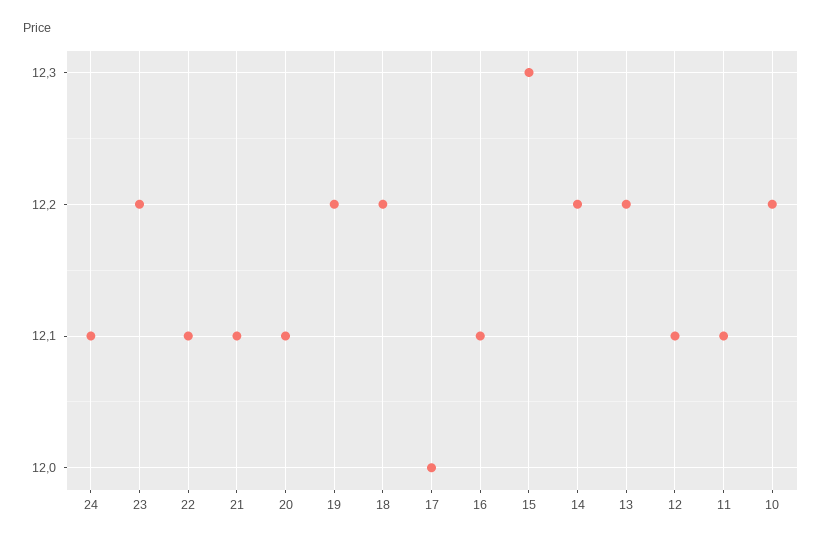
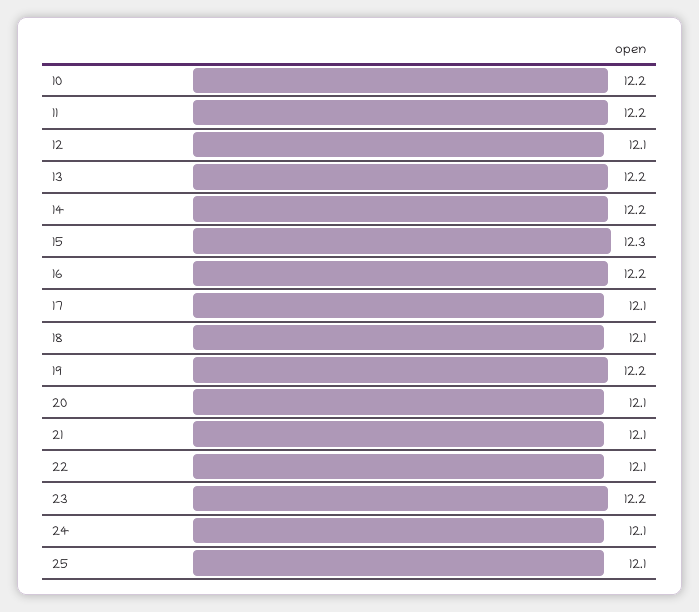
18: 12.2 -> 12.1
17: 12 -> 12.1
16: 12.1 -> 12.2
11: 12.1 -> 12.2
25: none -> 12.1

